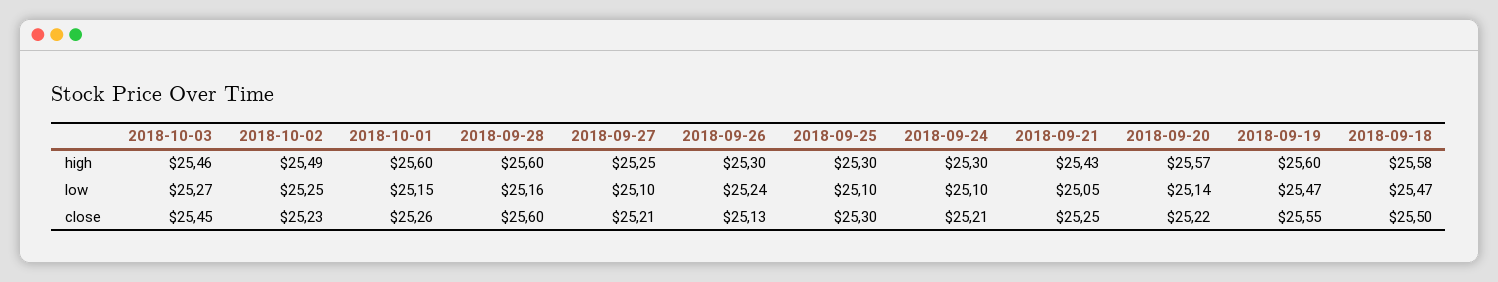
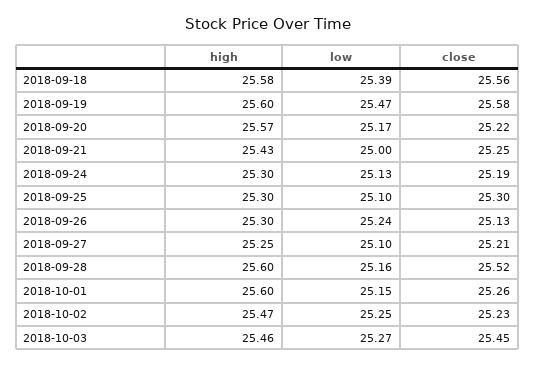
2018-10-02, high: 25.49 -> 25.47
2018-09-24, low: 25.1 -> 25.13
2018-09-21, low: 25.05 -> 25
2018-09-20, low: 25.14 -> 25.17
2018-09-18, low: 25.47 -> 25.39
2018-09-28, close: 25.6 -> 25.52
2018-09-24, close: 25.21 -> 25.19
2018-09-19, close: 25.55 -> 25.58
2018-09-18, close: 25.5 -> 25.56

